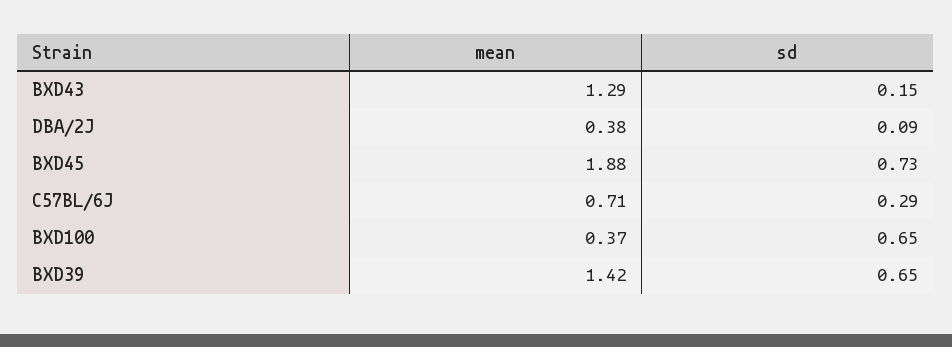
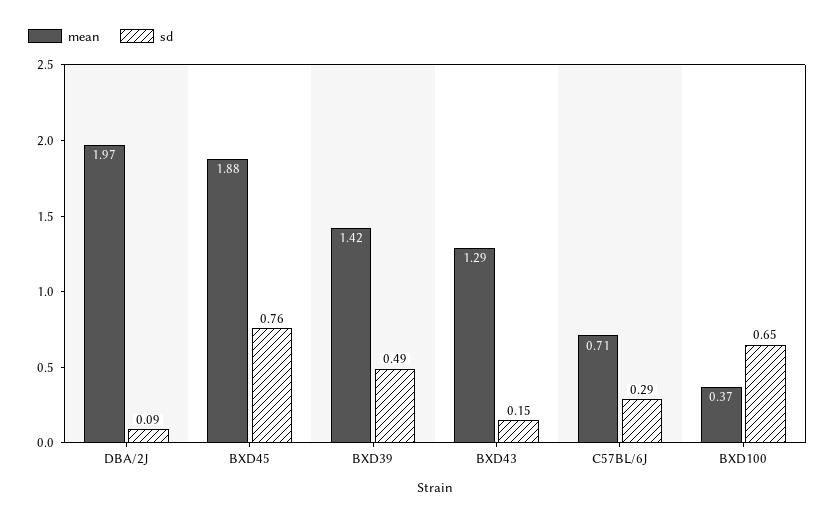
mean, DBA/2J: 0.38 -> 1.97
sd, BXD45: 0.73 -> 0.76
sd, BXD39: 0.65 -> 0.49

